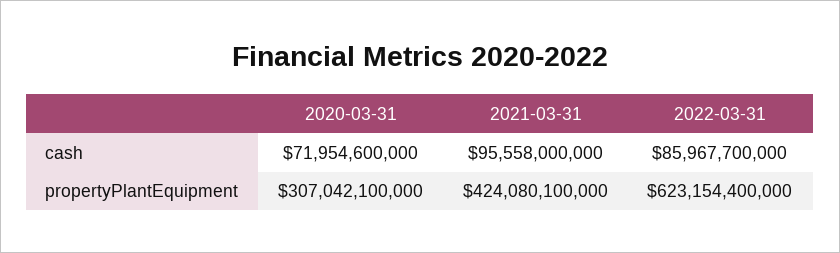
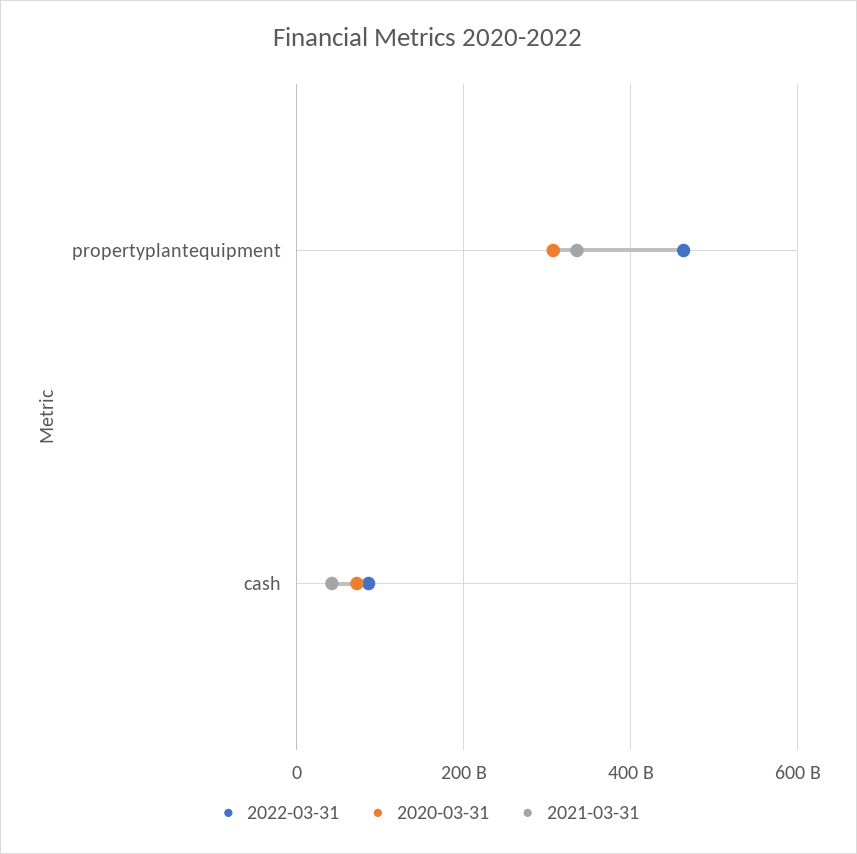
2021-03-31, cash: 95558000000 -> 40000000000
2021-03-31, propertyPlantEquipment: 424080100000 -> 340000000000
2022-03-31, propertyPlantEquipment: 623154400000 -> 460000000000

